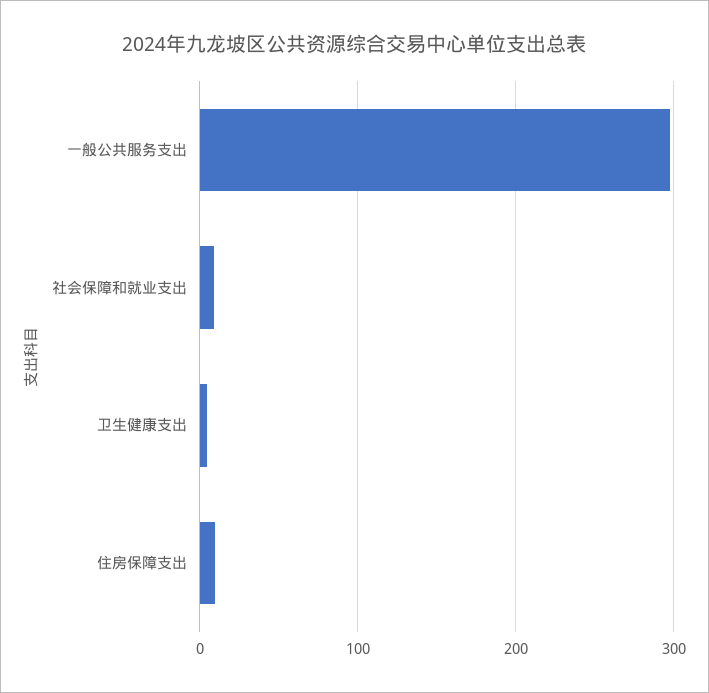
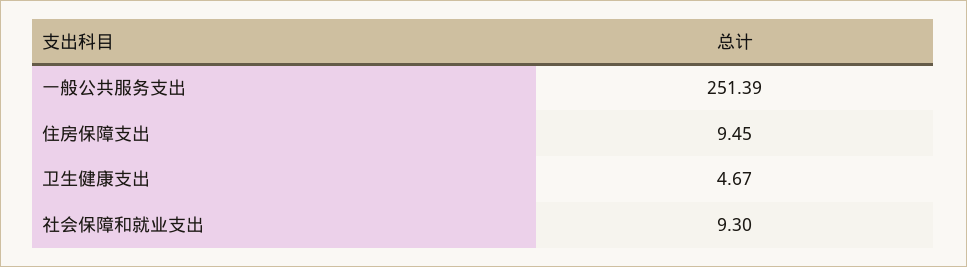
一般公共服务支出: 300 -> 251.39

